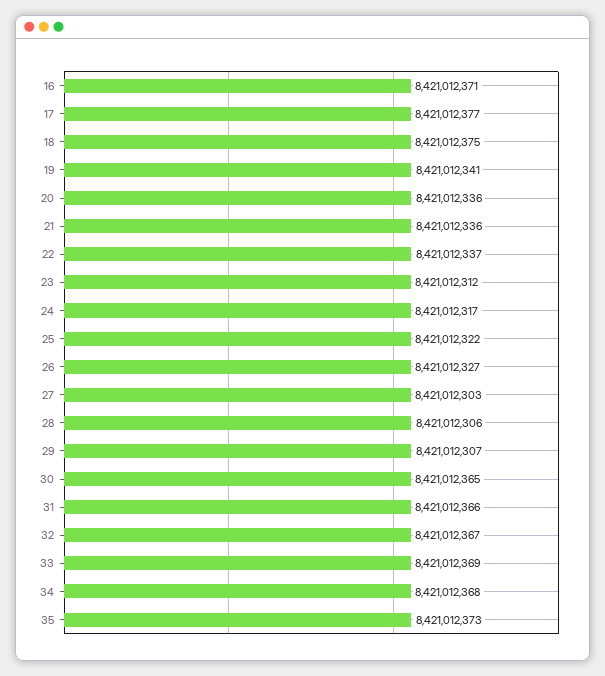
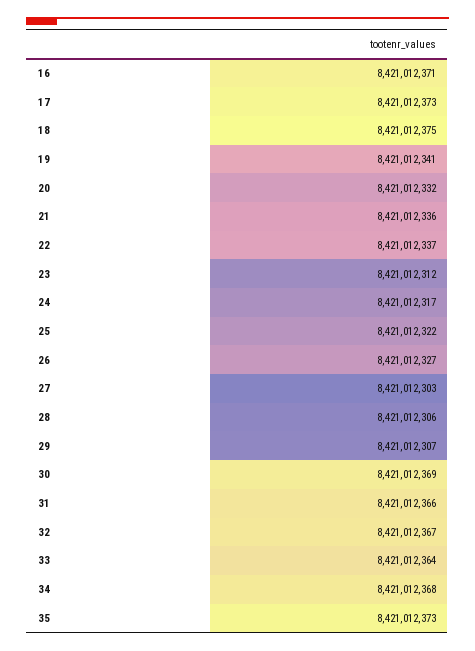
17: 8421012377 -> 8421012373
20: 8421012336 -> 8421012332
30: 8421012365 -> 8421012369
33: 8421012369 -> 8421012364

